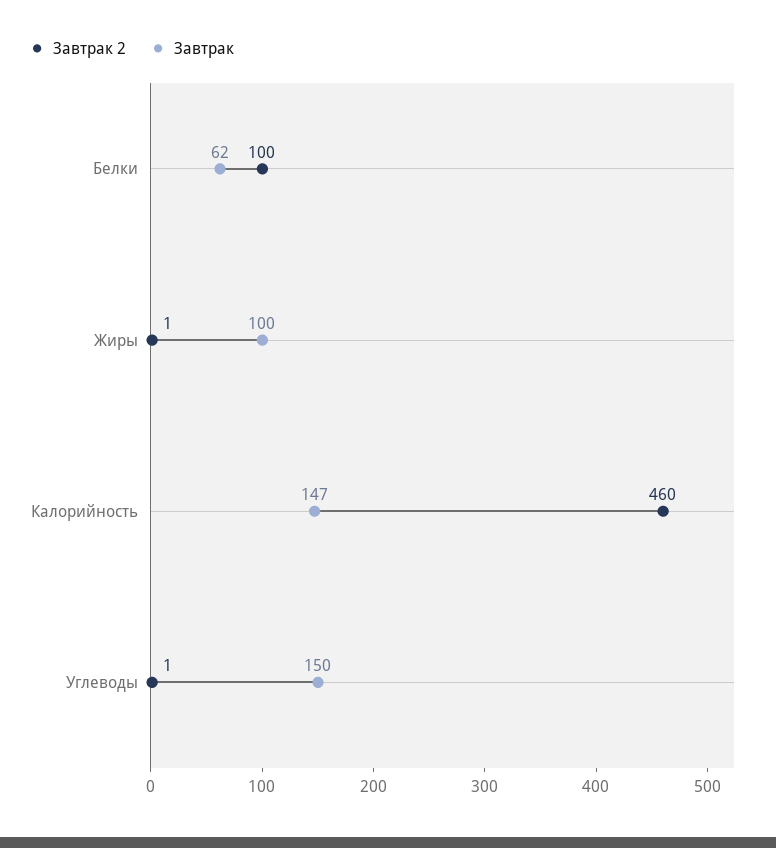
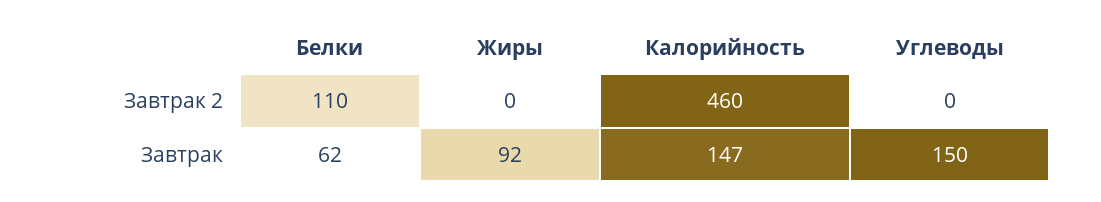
Завтрак 2, Белки: 100 -> 110
Завтрак 2, Жиры: 1 -> 0
Завтрак, Жиры: 100 -> 92
Завтрак 2, Углеводы: 1 -> 0

